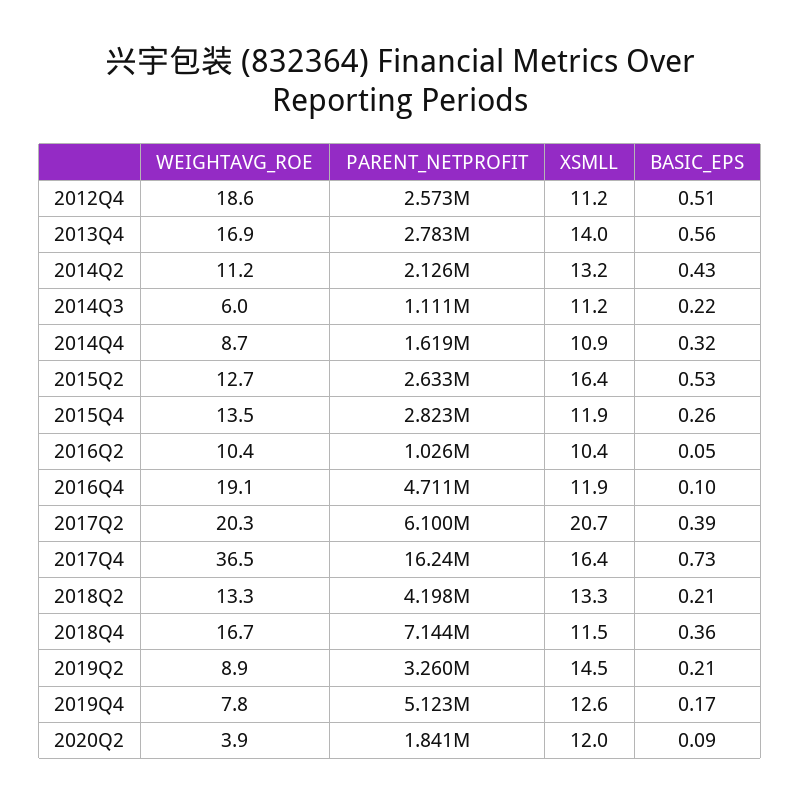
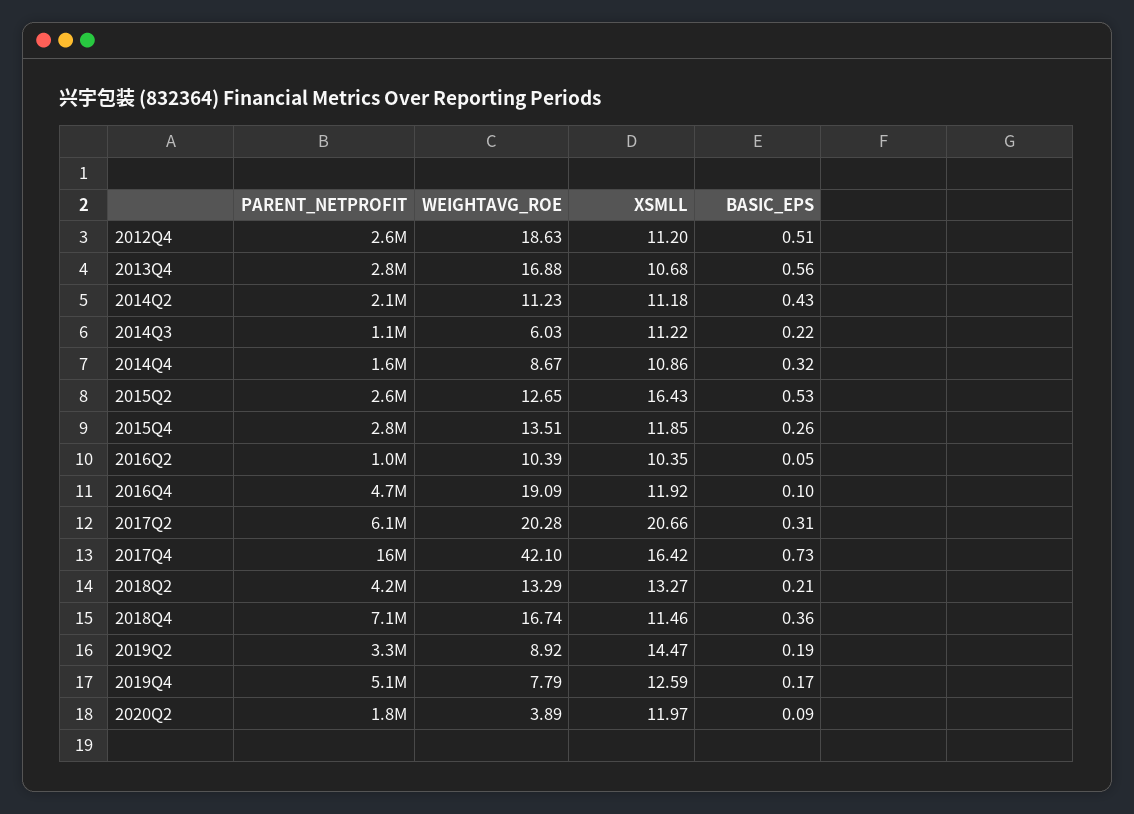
XSMLL, 2013Q4: 14 -> 10.68
XSMLL, 2014Q2: 13.2 -> 11.18
BASIC_EPS, 2017Q2: 0.39 -> 0.31
WEIGHTAVG_ROE, 2017Q4: 36.5 -> 42.1
BASIC_EPS, 2019Q2: 0.21 -> 0.19

